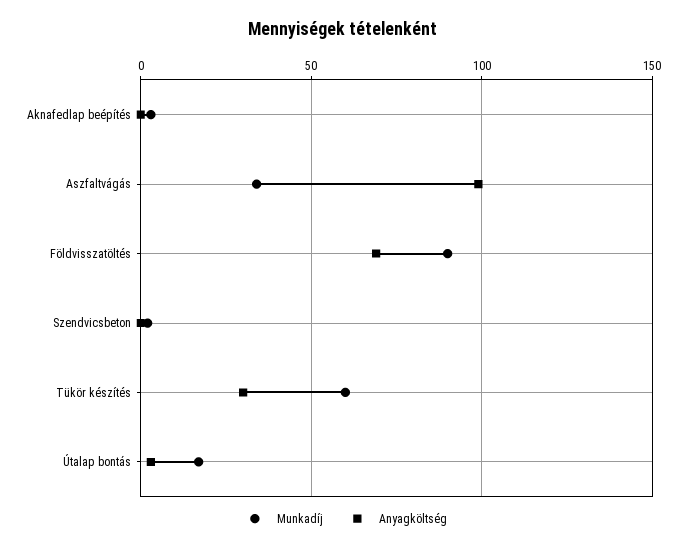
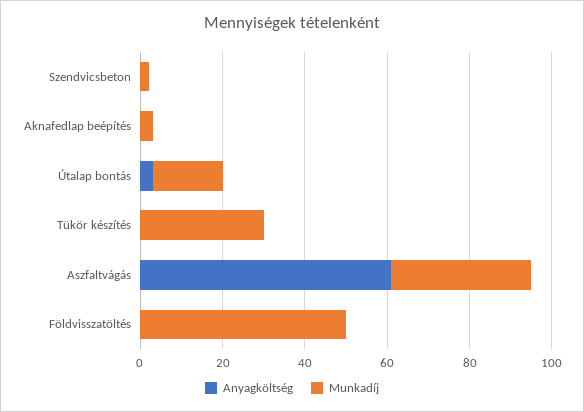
Anyagköltség, Aszfaltvágás: 100 -> 60
Munkadíj, Földvisszatöltés: 90 -> 50
Anyagköltség, Földvisszatöltés: 70 -> 0
Munkadíj, Tükör készítés: 60 -> 30
Anyagköltség, Tükör készítés: 30 -> 0

